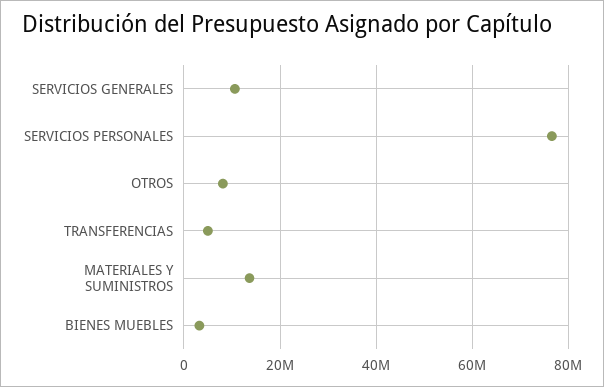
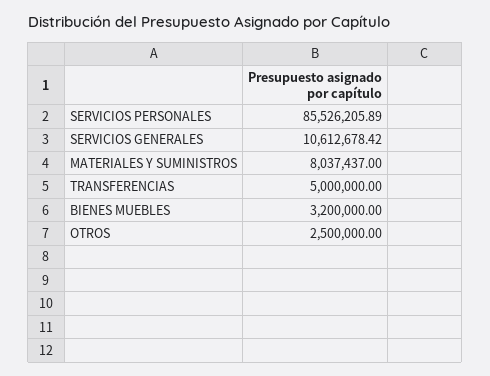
SERVICIOS PERSONALES: 76000000 -> 85526205.89
OTROS: 8000000 -> 2500000
MATERIALES Y SUMINISTROS: 14000000 -> 8037437

